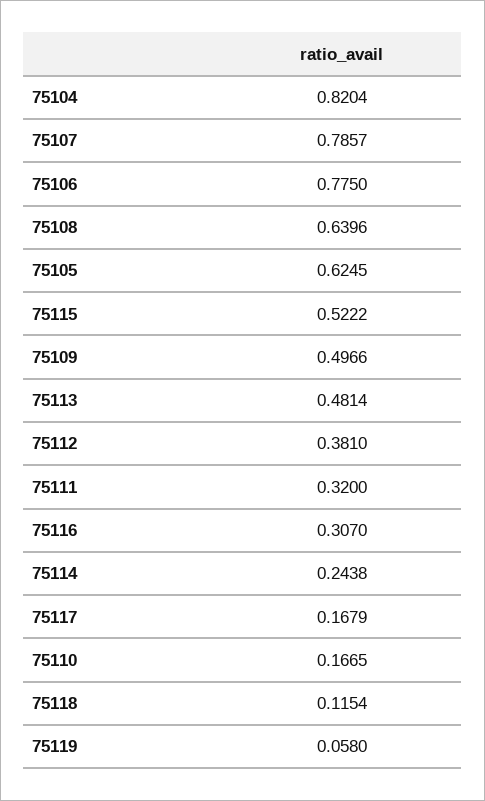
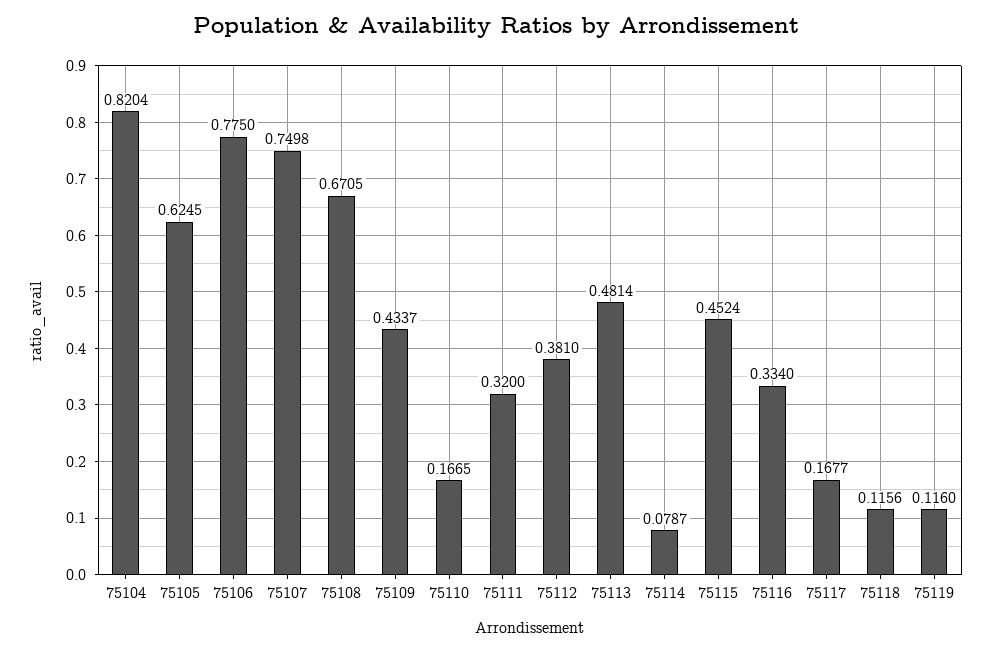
75107: 0.7857 -> 0.7498
75108: 0.6396 -> 0.6705
75115: 0.5222 -> 0.4524
75109: 0.4966 -> 0.4337
75116: 0.307 -> 0.334
75114: 0.2438 -> 0.0787
75117: 0.1679 -> 0.1677
75118: 0.1154 -> 0.1156
75119: 0.058 -> 0.116

